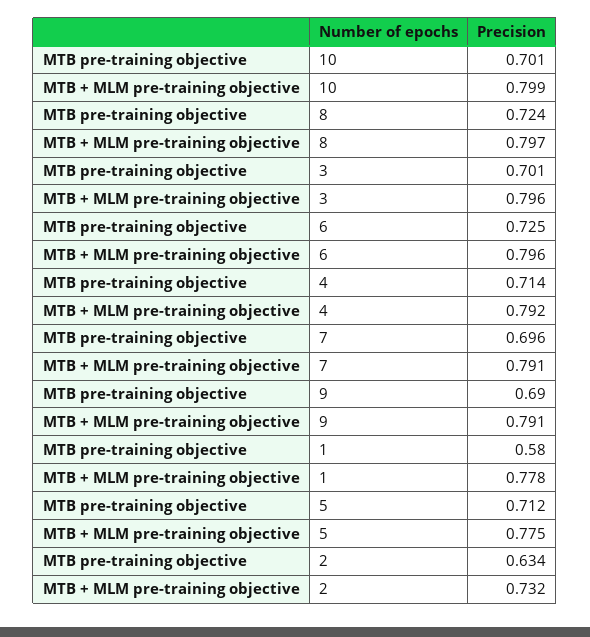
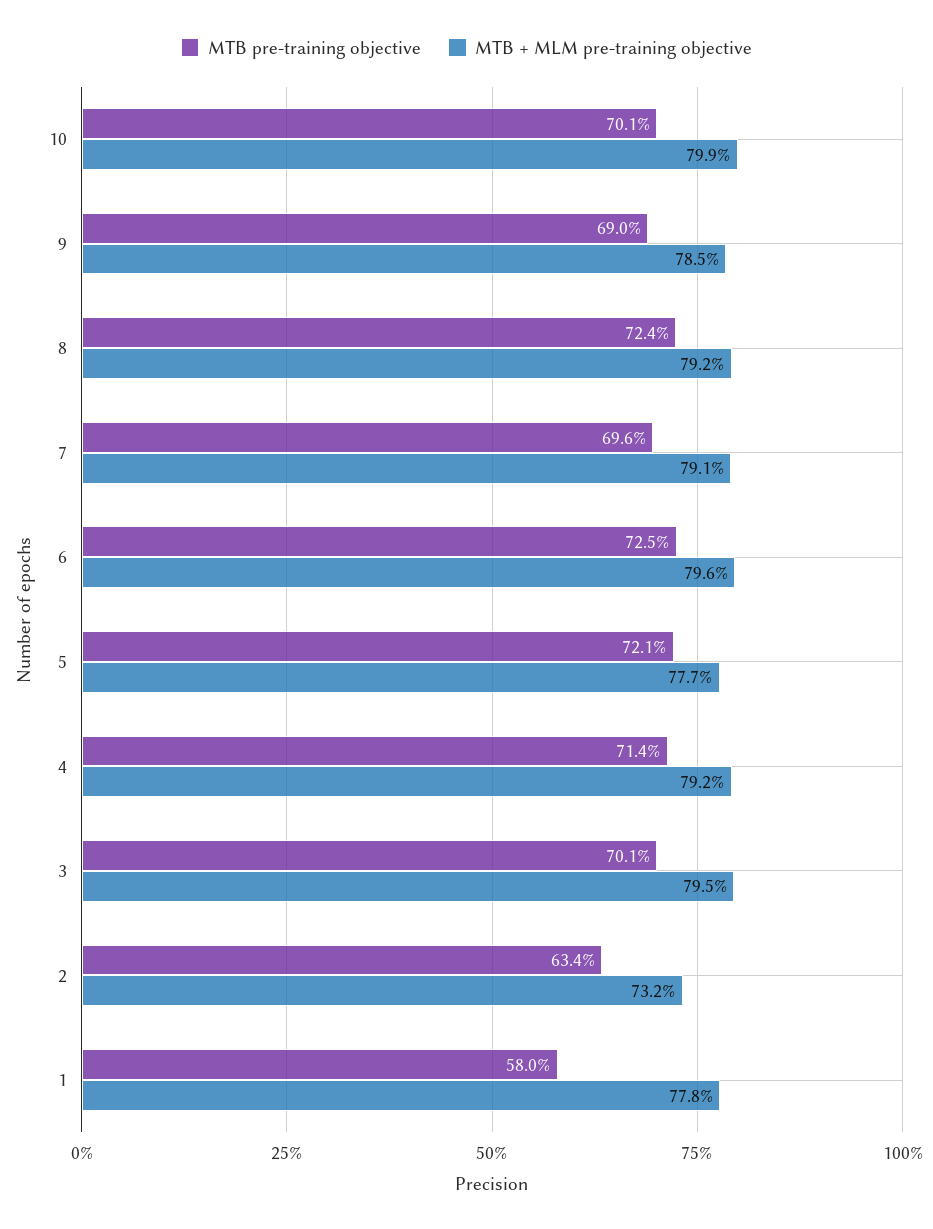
MTB + MLM pre-training objective, 8: 0.797 -> 0.792
MTB + MLM pre-training objective, 3: 0.796 -> 0.795
MTB + MLM pre-training objective, 9: 0.791 -> 0.785
MTB pre-training objective, 5: 0.712 -> 0.721
MTB + MLM pre-training objective, 5: 0.775 -> 0.777

